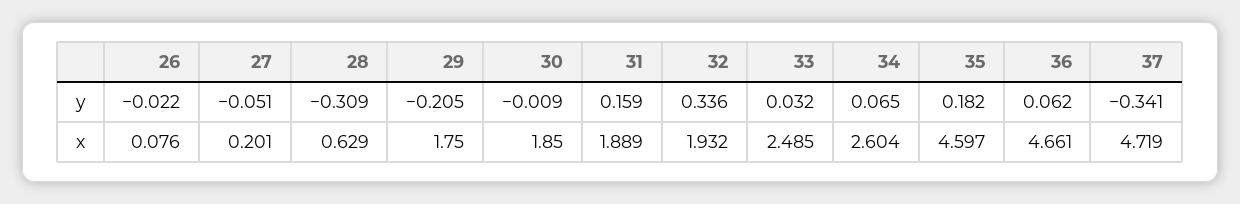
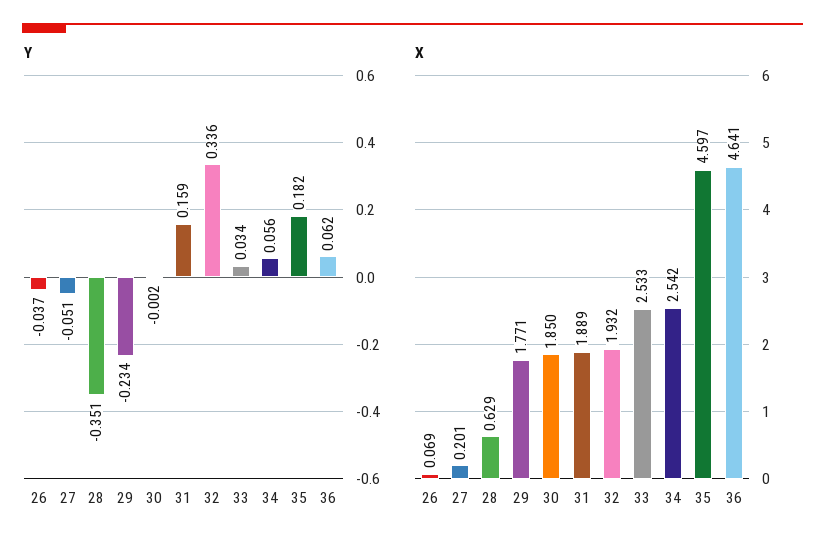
y, 26: -0.022 -> -0.037
y, 28: -0.309 -> -0.351
y, 29: -0.205 -> -0.234
y, 30: -0.009 -> -0.002
y, 33: 0.032 -> 0.034
y, 34: 0.065 -> 0.056
y, 37: -0.341 -> none
x, 26: 0.076 -> 0.069
x, 29: 1.75 -> 1.771
x, 33: 2.485 -> 2.533
x, 34: 2.604 -> 2.542
x, 36: 4.661 -> 4.641
x, 37: 4.719 -> none

